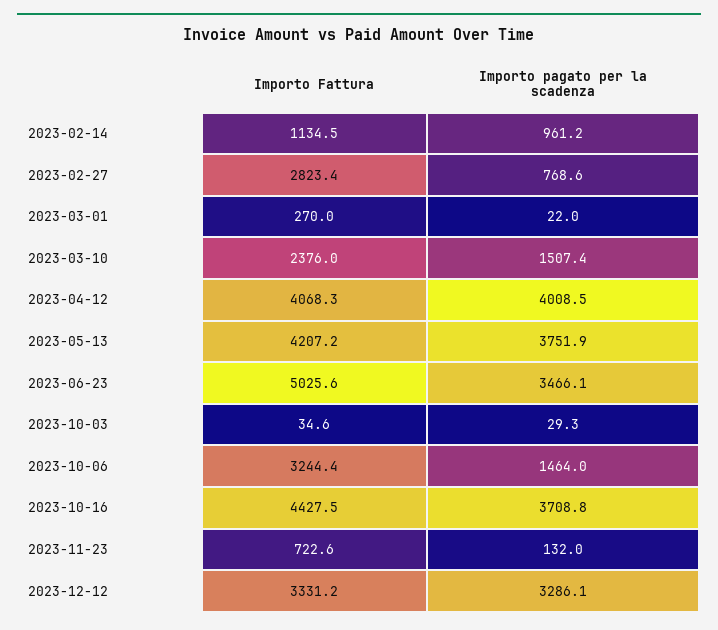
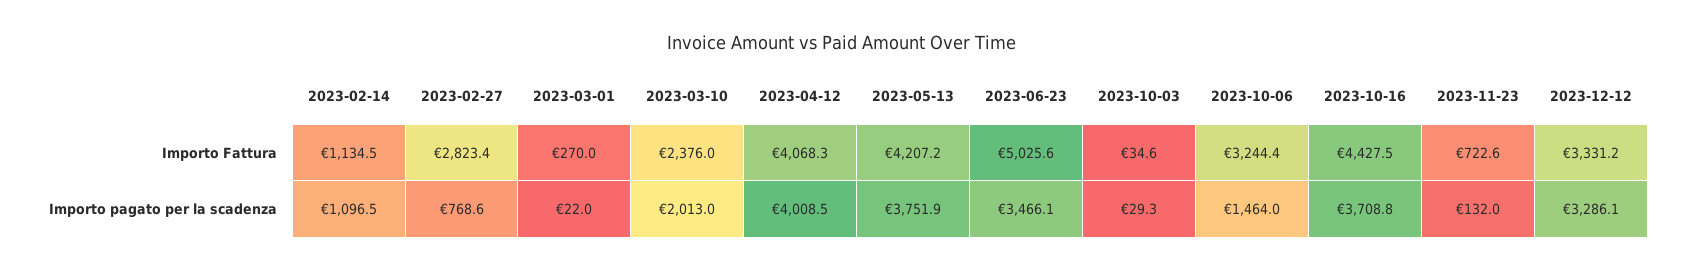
Importo pagato per la scadenza, 2023-02-14: 961.2 -> 1096.5
Importo pagato per la scadenza, 2023-03-10: 1507.4 -> 2013

